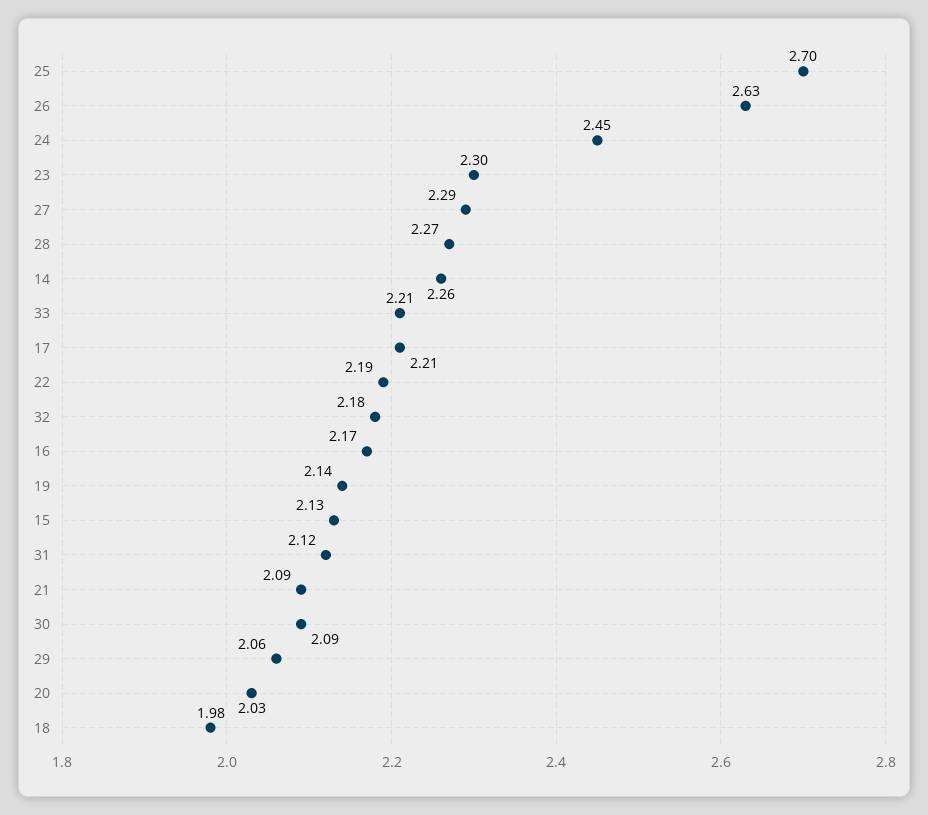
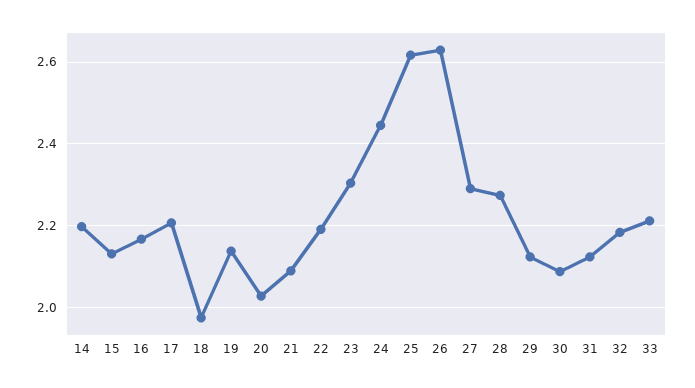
25: 2.7 -> 2.62
14: 2.26 -> 2.2
29: 2.06 -> 2.12

